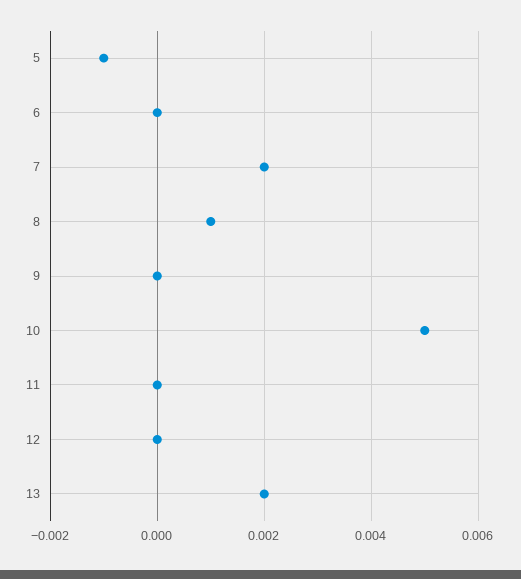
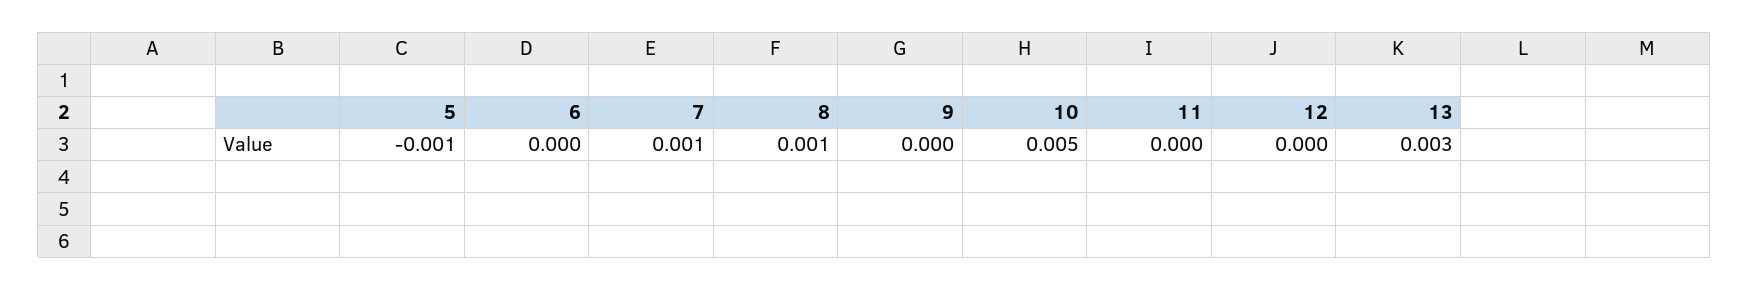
7: 0.002 -> 0.001
13: 0.002 -> 0.003

